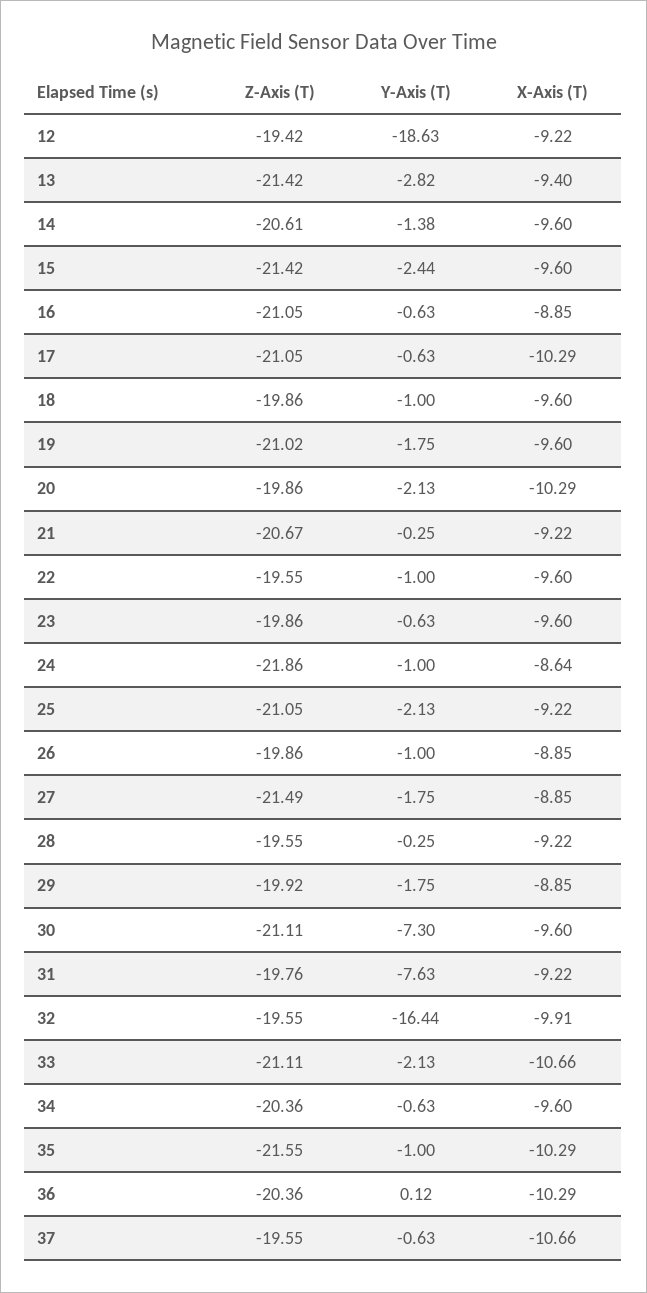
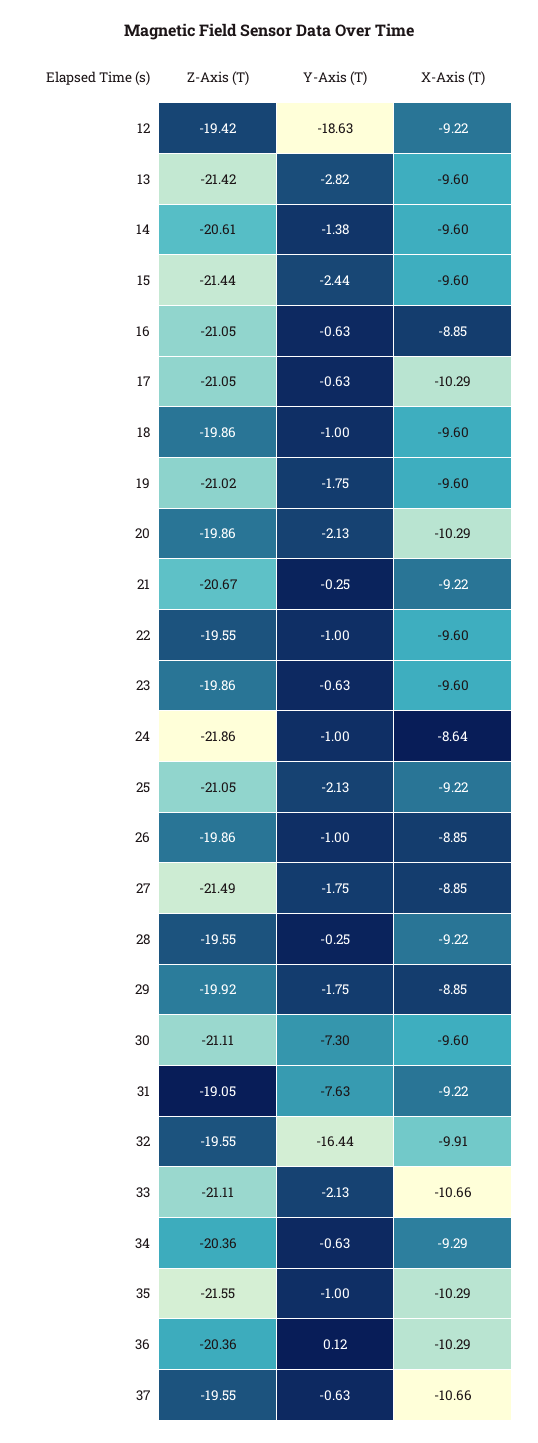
X-Axis (T), 13: -9.4 -> -9.6
Z-Axis (T), 15: -21.42 -> -21.44
Z-Axis (T), 31: -19.76 -> -19.05
X-Axis (T), 34: -9.6 -> -9.29

